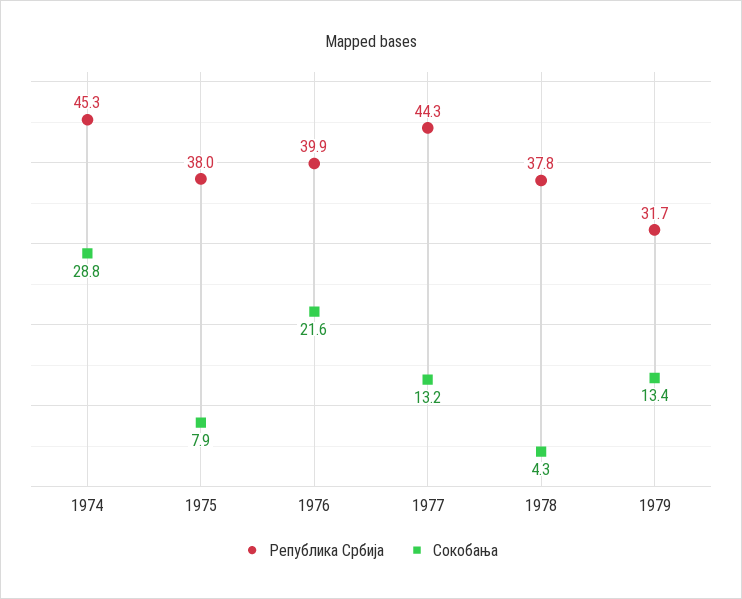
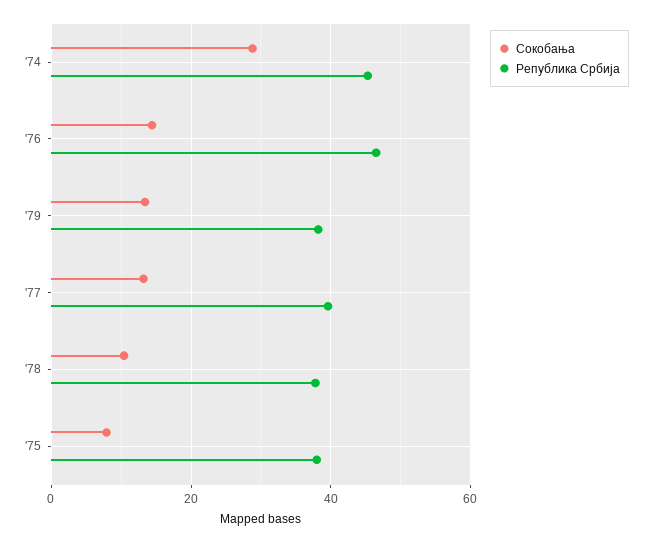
Република Србија, 1976: 39.9 -> 46
Сокобања, 1976: 21.6 -> 14
Република Србија, 1977: 44.3 -> 40
Сокобања, 1978: 4.3 -> 10
Република Србија, 1979: 31.7 -> 38

